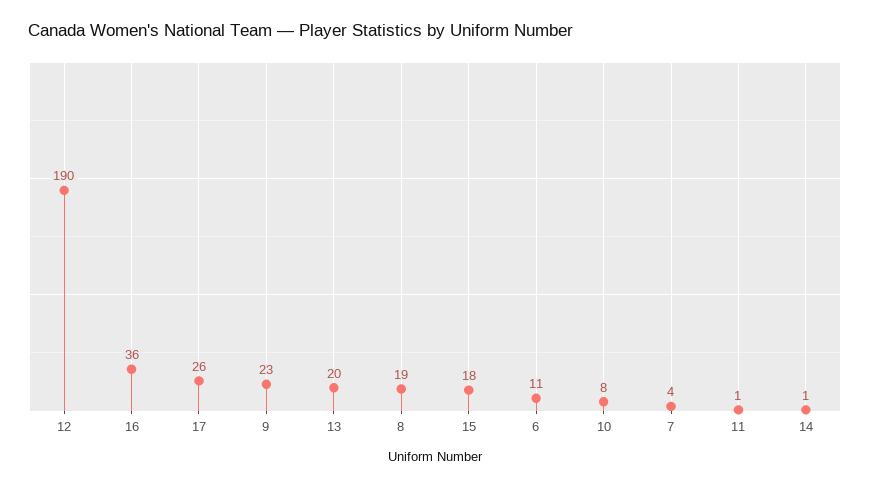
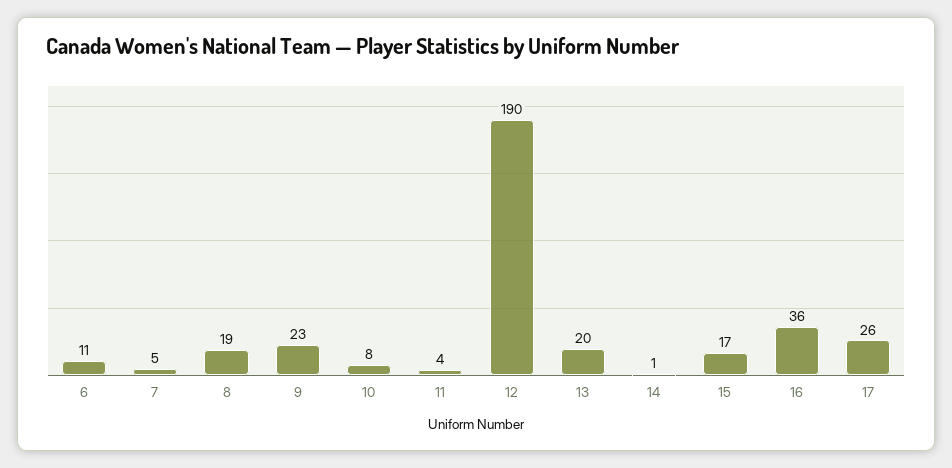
15: 18 -> 17
7: 4 -> 5
11: 1 -> 4

